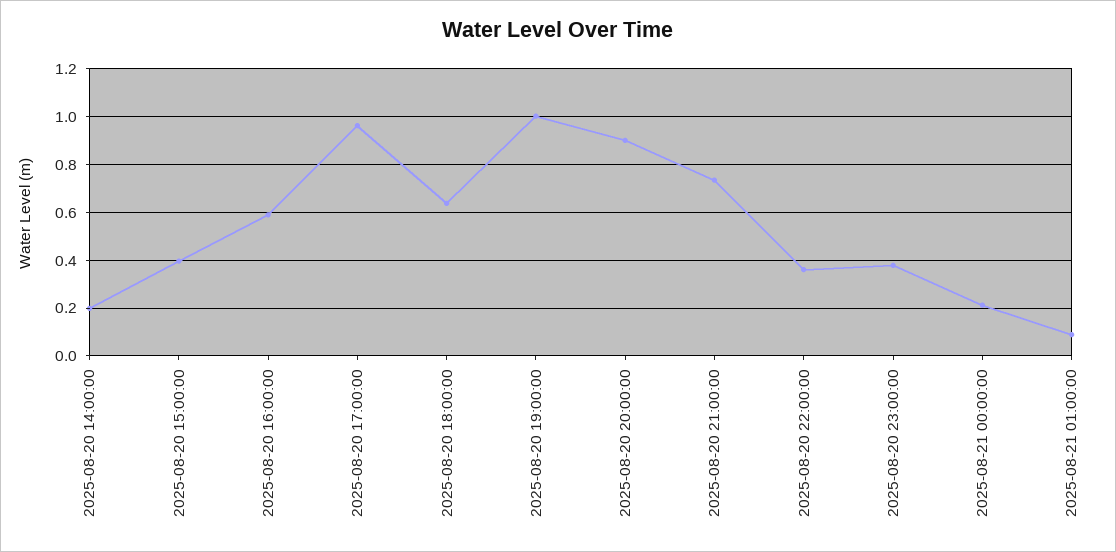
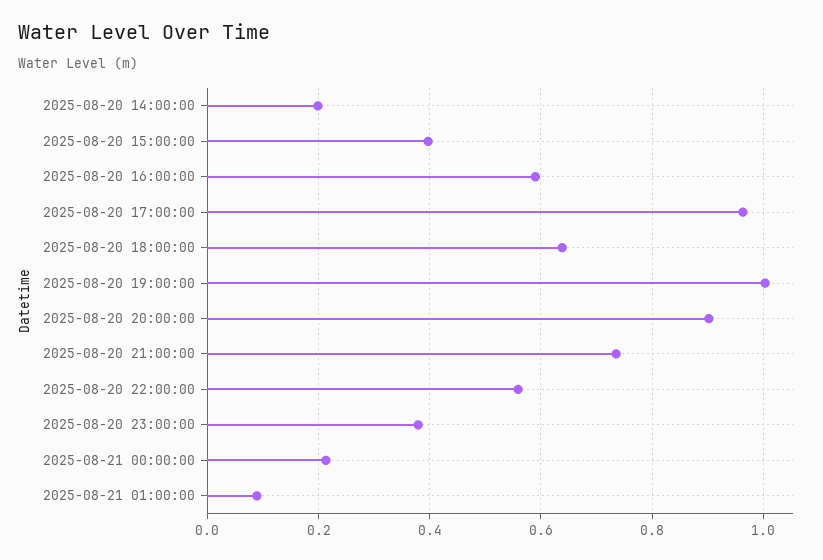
2025-08-20 22:00:00: 0.35 -> 0.56

